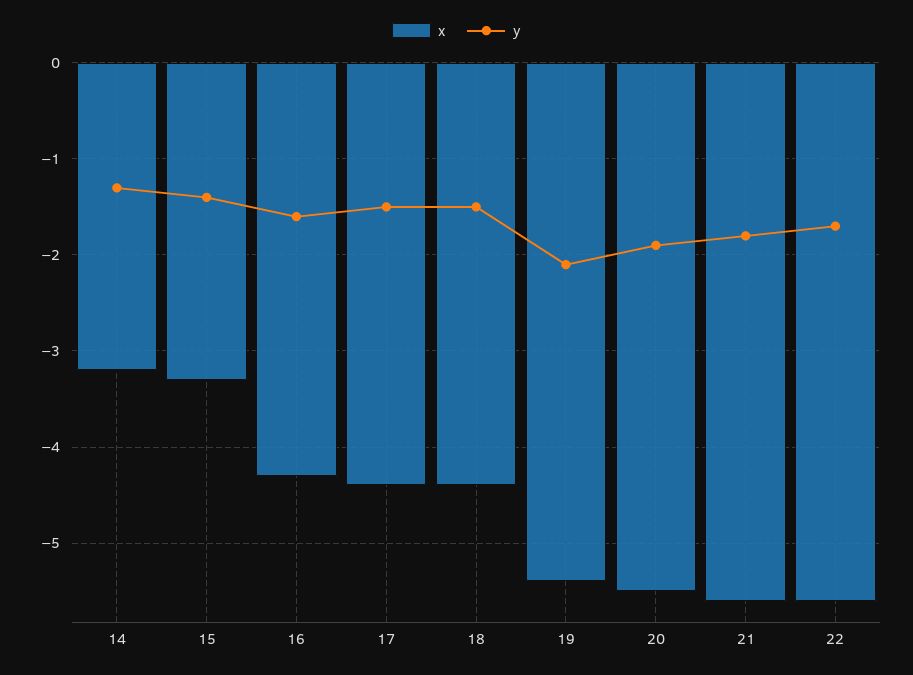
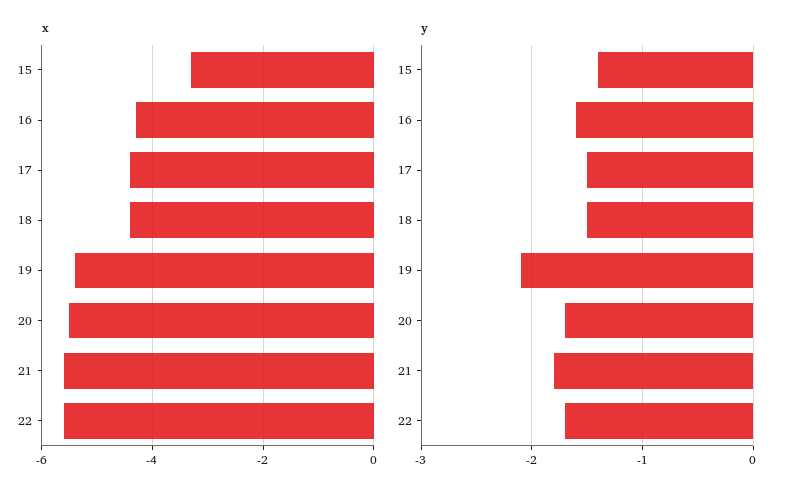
x, 14: -3.2 -> none
y, 14: -1.3 -> none
y, 20: -1.9 -> -1.7

